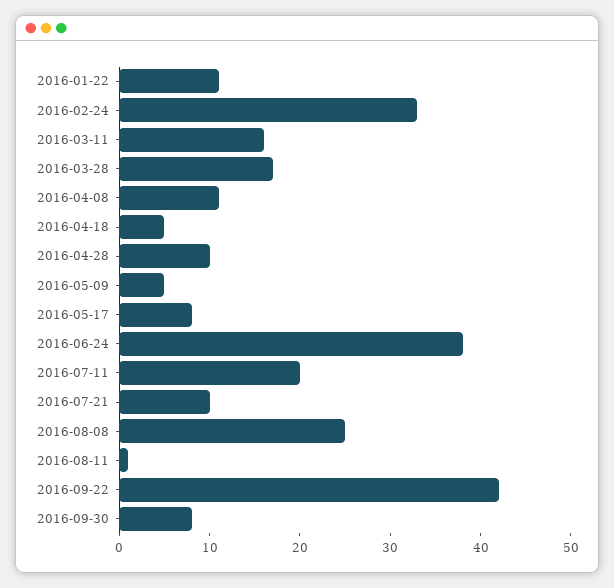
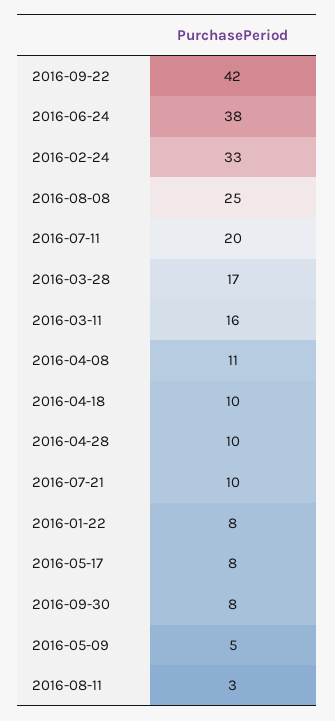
2016-01-22: 11 -> 8
2016-04-18: 5 -> 10
2016-08-11: 1 -> 3

